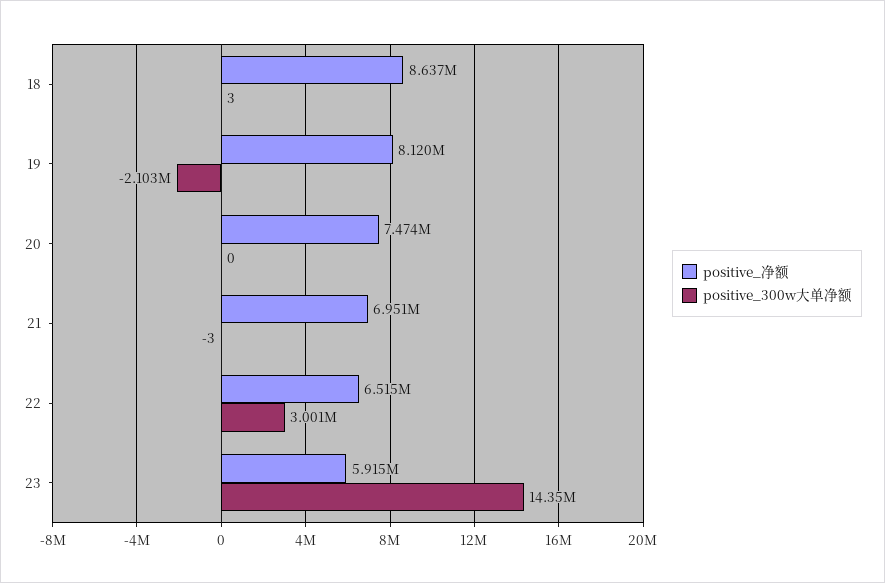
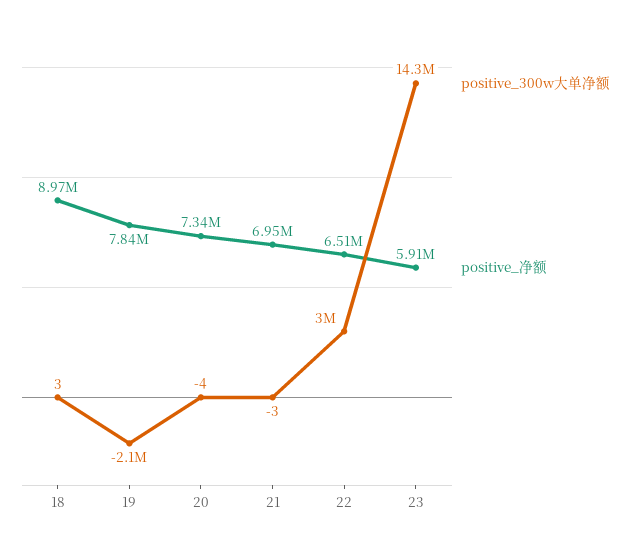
positive_净额, 18: 8637000 -> 8970000
positive_净额, 19: 8120000 -> 7840000
positive_净额, 20: 7474000 -> 7340000
positive_300w大单净额, 20: 0 -> -4

